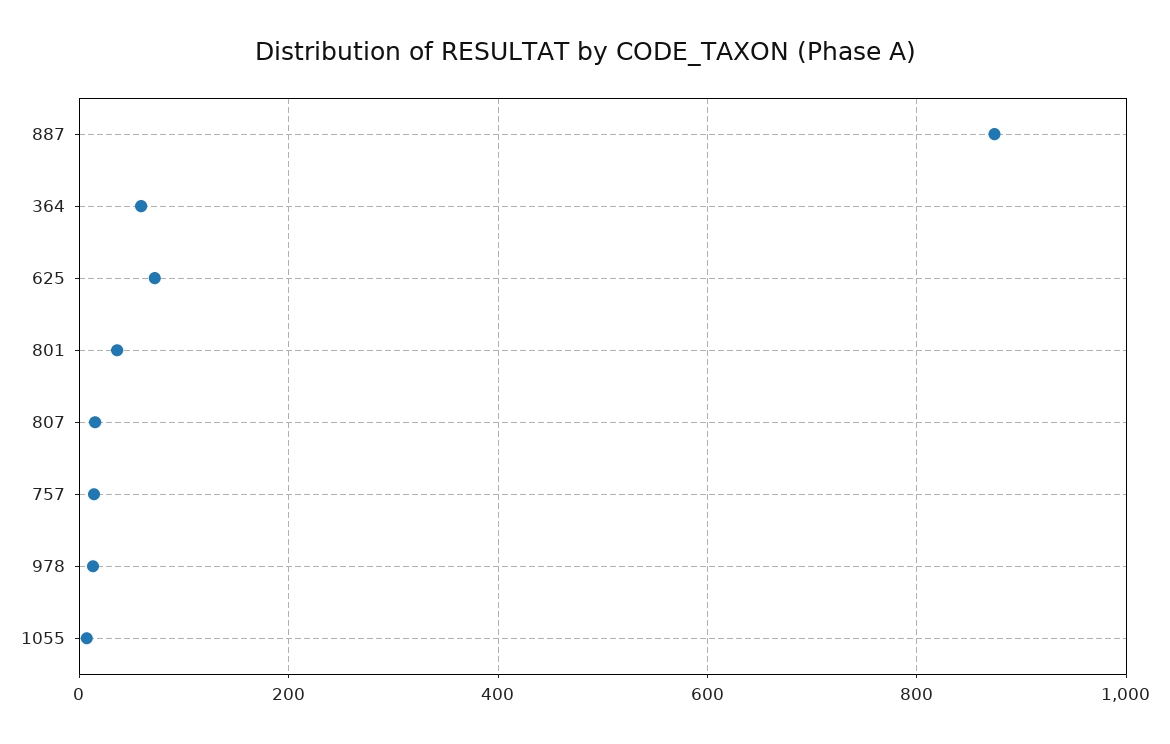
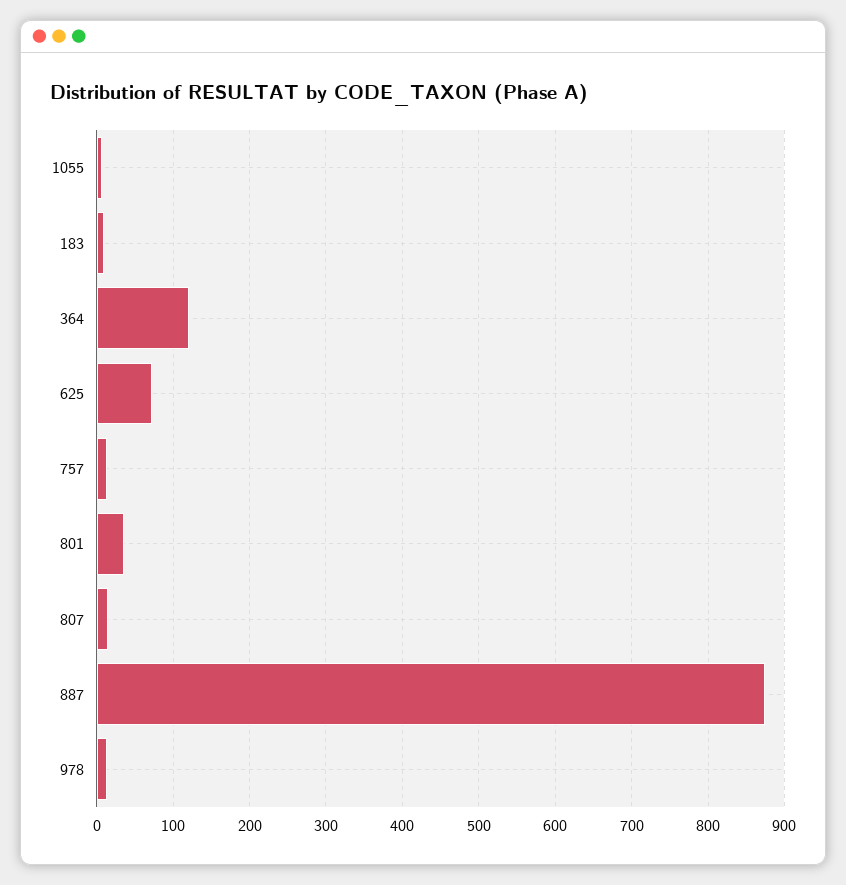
364: 60 -> 120
183: none -> 10

